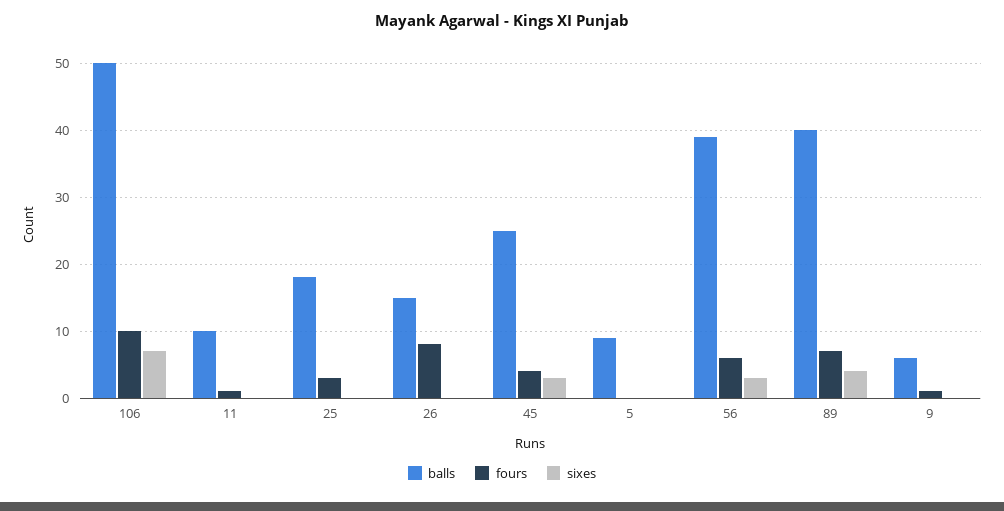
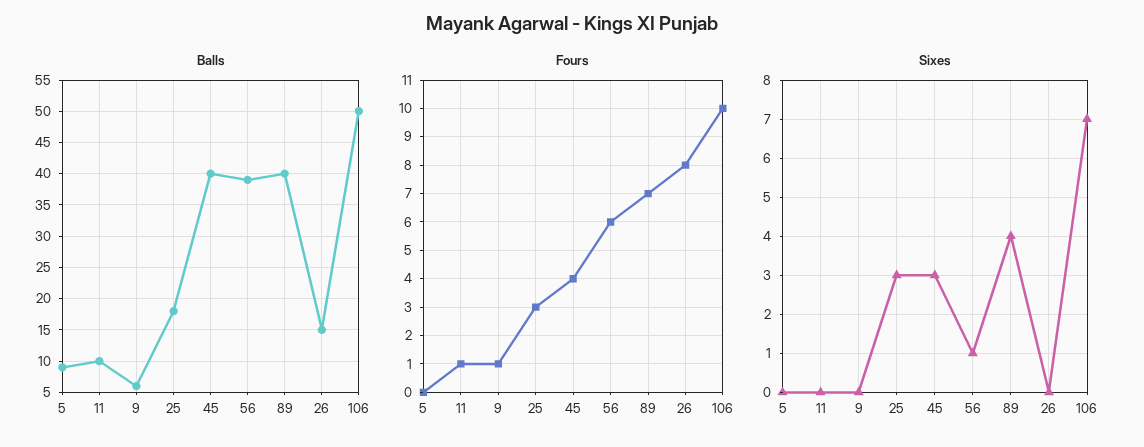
sixes, 25: 0 -> 3
balls, 45: 25 -> 40
sixes, 56: 3 -> 1

